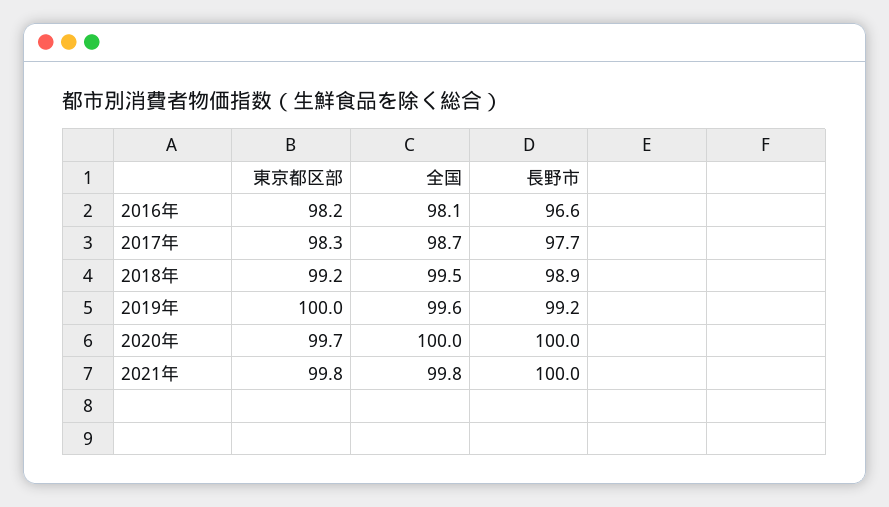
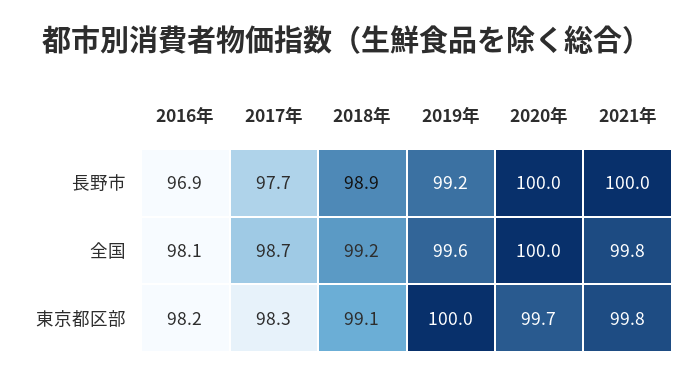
長野市, 2016年: 96.6 -> 96.9
東京都区部, 2018年: 99.2 -> 99.1
全国, 2018年: 99.5 -> 99.2

